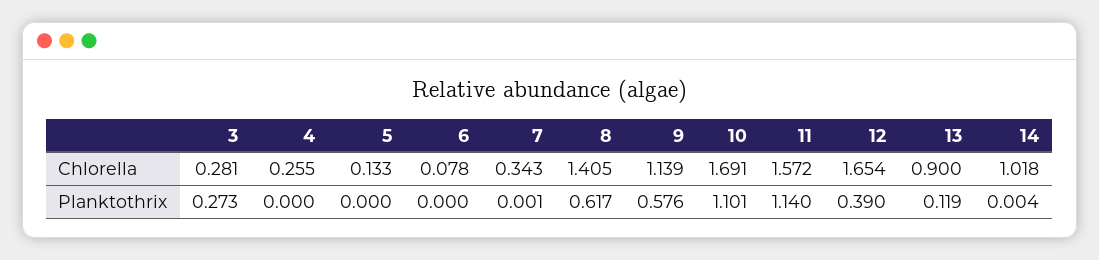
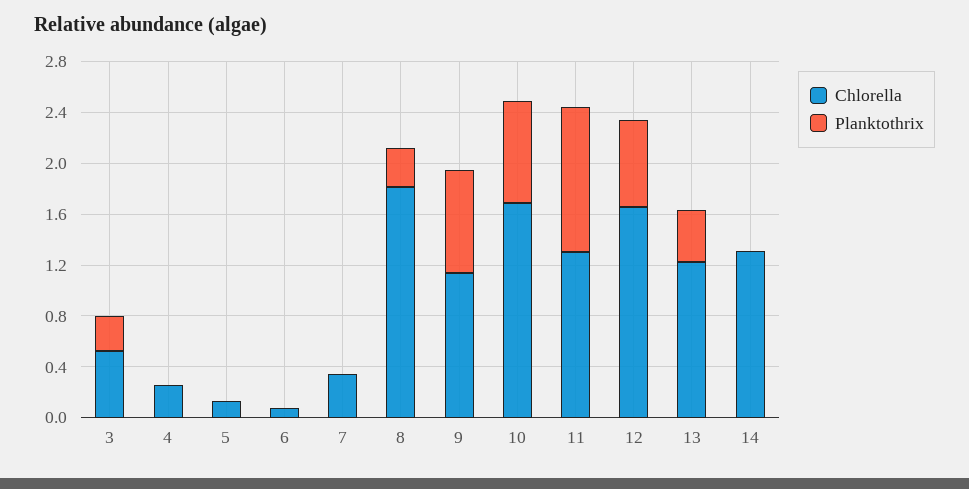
Chlorella, 3: 0.281 -> 0.5
Chlorella, 8: 1.405 -> 1.8
Chlorella, 11: 1.572 -> 1.3
Chlorella, 13: 0.9 -> 1.2
Chlorella, 14: 1.018 -> 1.3
Planktothrix, 8: 0.617 -> 0.3
Planktothrix, 9: 0.576 -> 0.8
Planktothrix, 10: 1.101 -> 0.8
Planktothrix, 12: 0.39 -> 0.7
Planktothrix, 13: 0.119 -> 0.4

